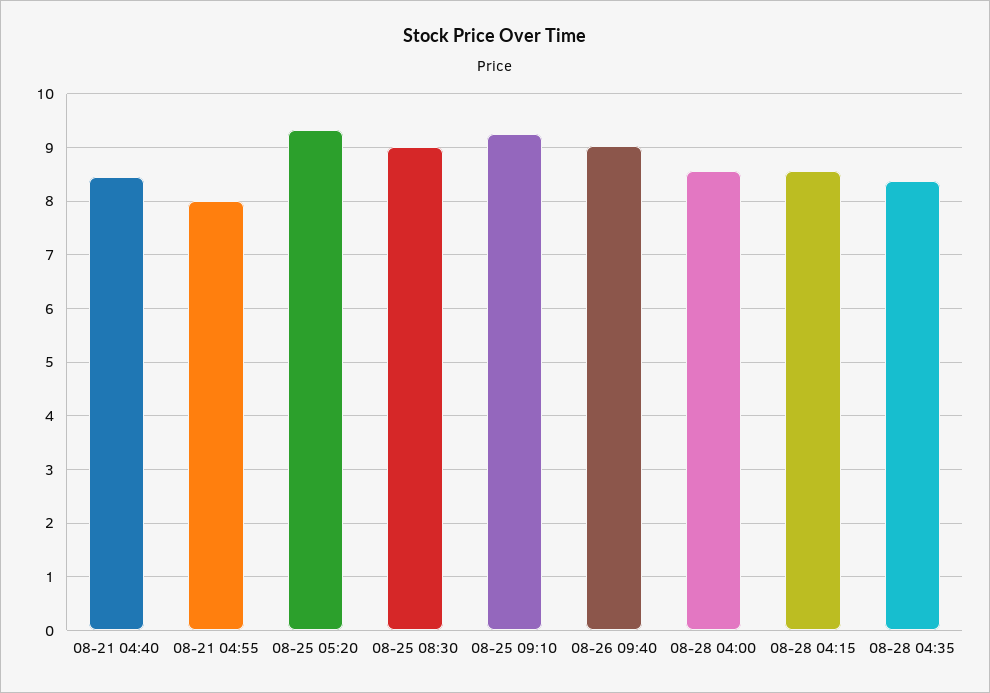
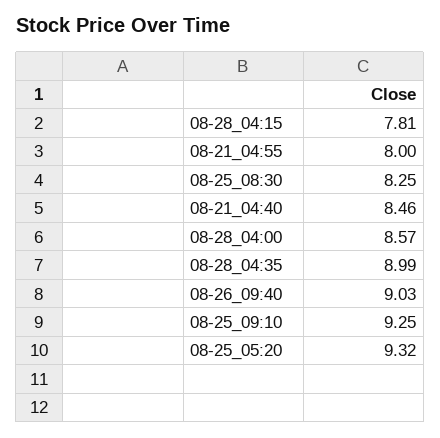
08-25 08:30: 9 -> 8.25
08-28 04:15: 8.6 -> 7.81
08-28 04:35: 8.4 -> 8.99

